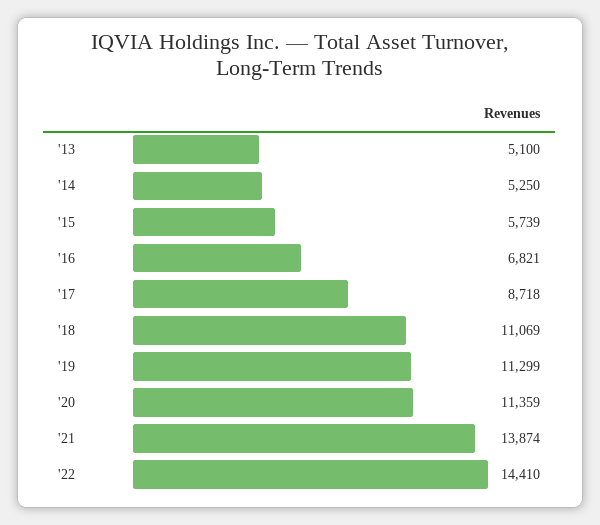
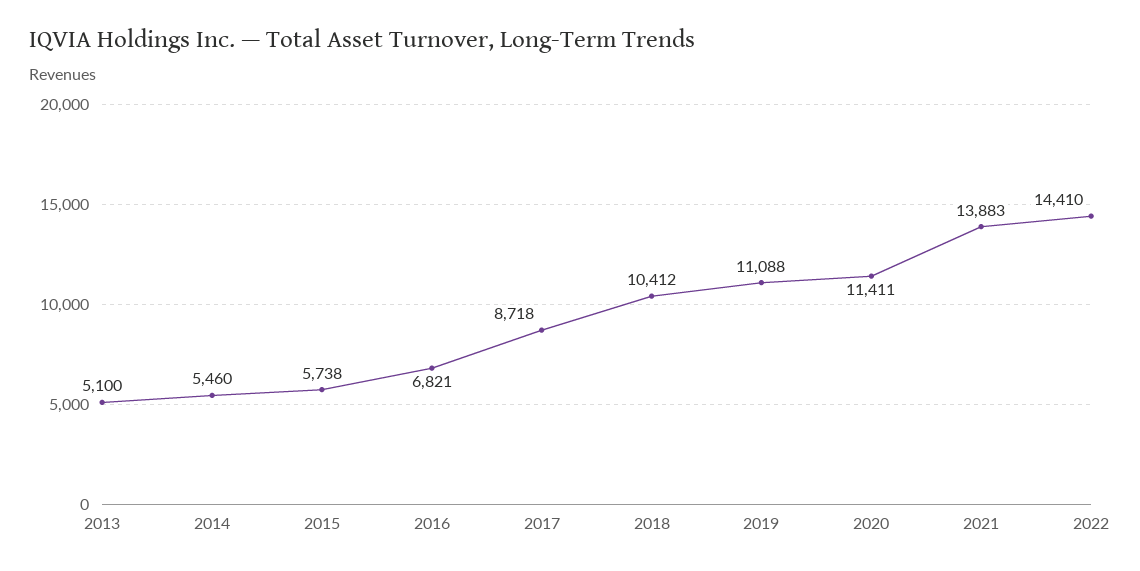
'14: 5250 -> 5460
'15: 5739 -> 5738
'18: 11069 -> 10412
'19: 11299 -> 11088
'20: 11359 -> 11411
'21: 13874 -> 13883

